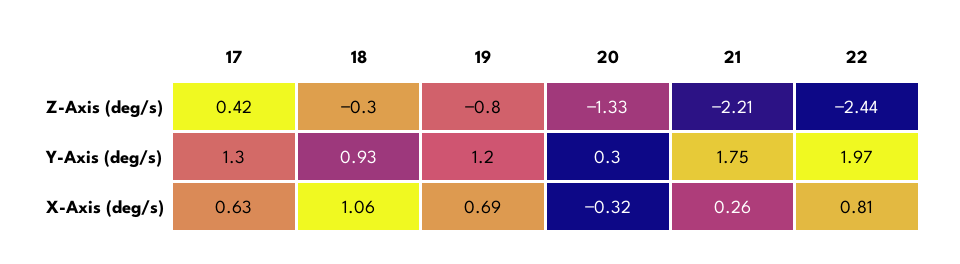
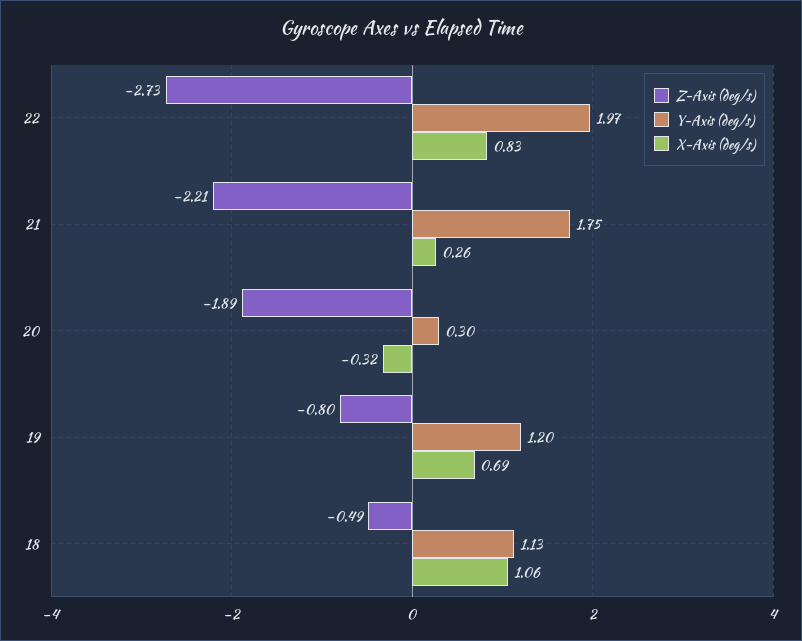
Z-Axis (deg/s), 17: 0.42 -> none
Z-Axis (deg/s), 18: -0.3 -> -0.49
Z-Axis (deg/s), 20: -1.33 -> -1.89
Z-Axis (deg/s), 22: -2.44 -> -2.73
Y-Axis (deg/s), 17: 1.3 -> none
Y-Axis (deg/s), 18: 0.93 -> 1.13
X-Axis (deg/s), 17: 0.63 -> none
X-Axis (deg/s), 22: 0.81 -> 0.83

